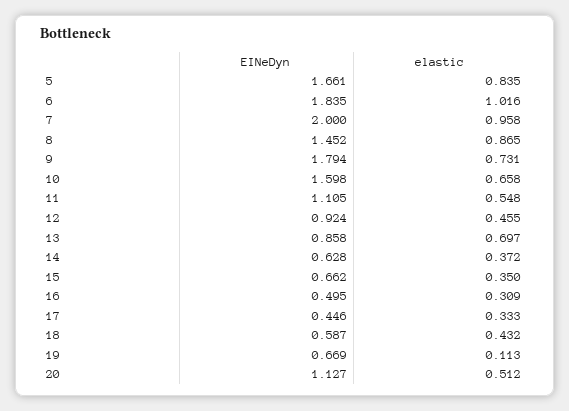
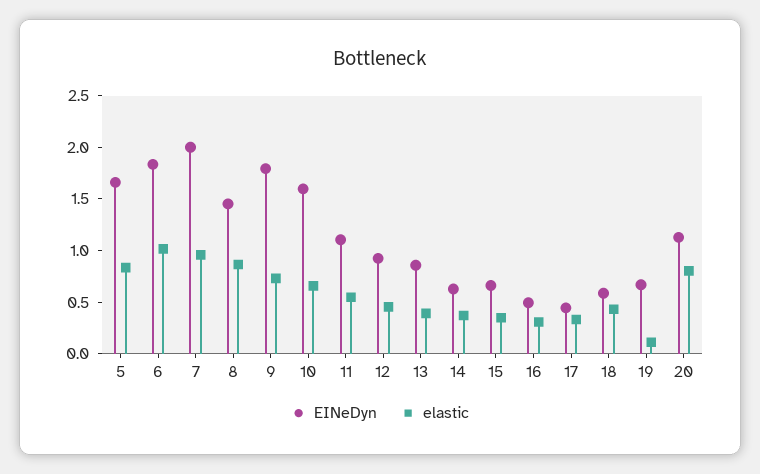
elastic, 13: 0.697 -> 0.4
elastic, 20: 0.512 -> 0.8

